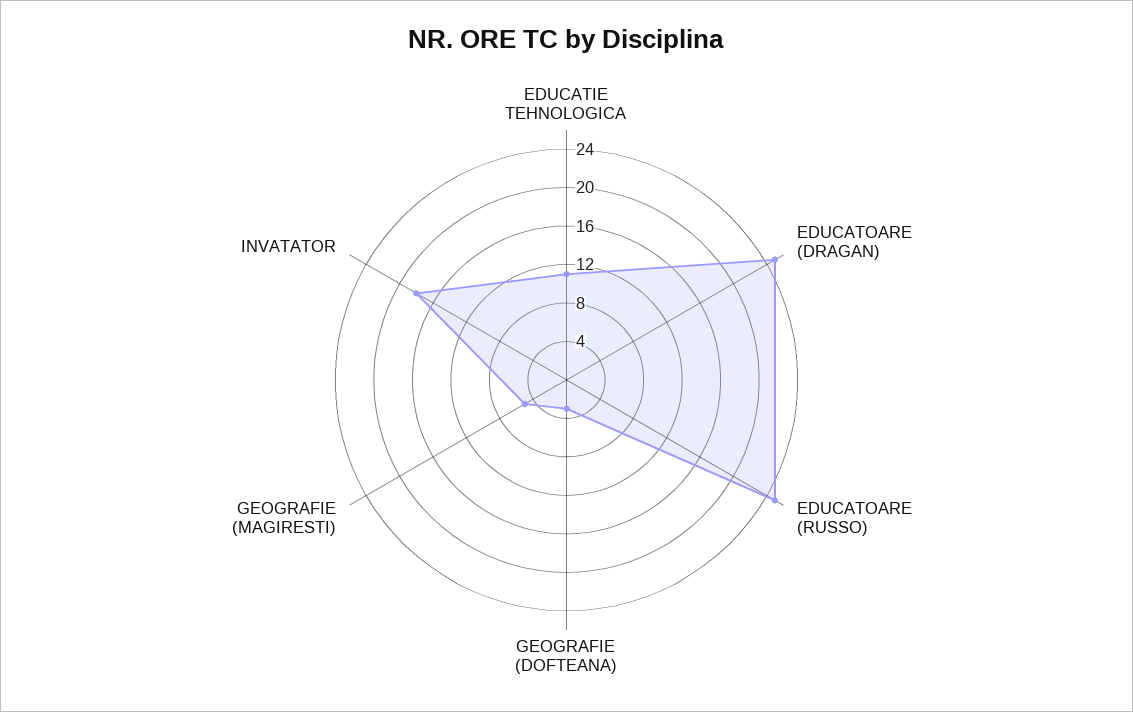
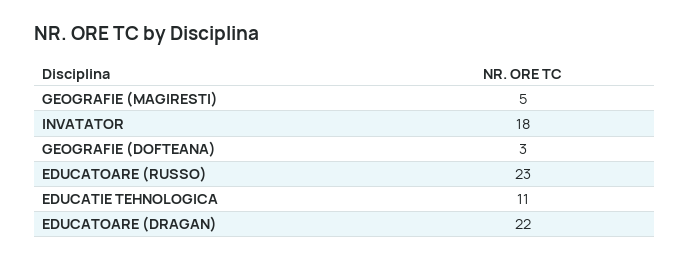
EDUCATOARE (DRAGAN): 25 -> 22
EDUCATOARE (RUSSO): 25 -> 23

